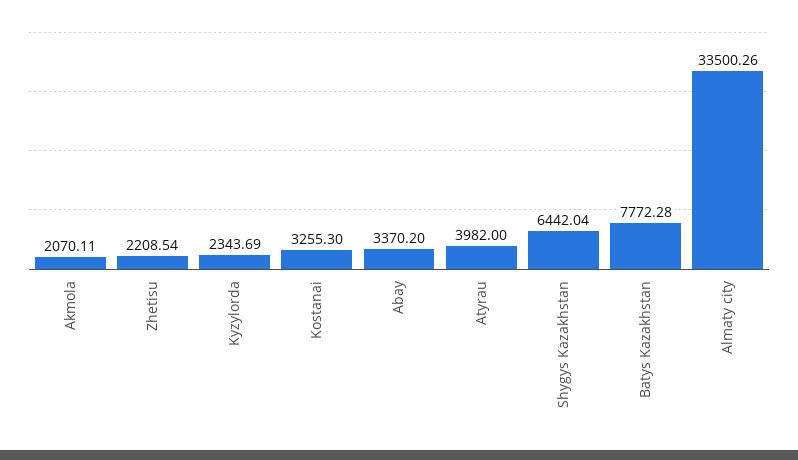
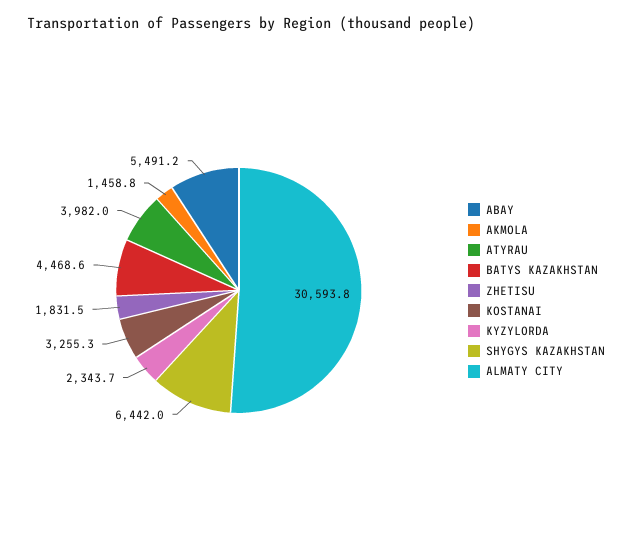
Akmola: 2070.11 -> 1458.8
Zhetisu: 2208.54 -> 1831.5
Abay: 3370.2 -> 5491.2
Batys Kazakhstan: 7772.28 -> 4468.6
Almaty city: 33500.26 -> 30593.8

